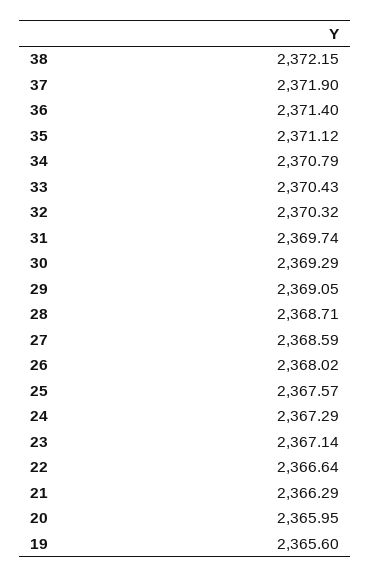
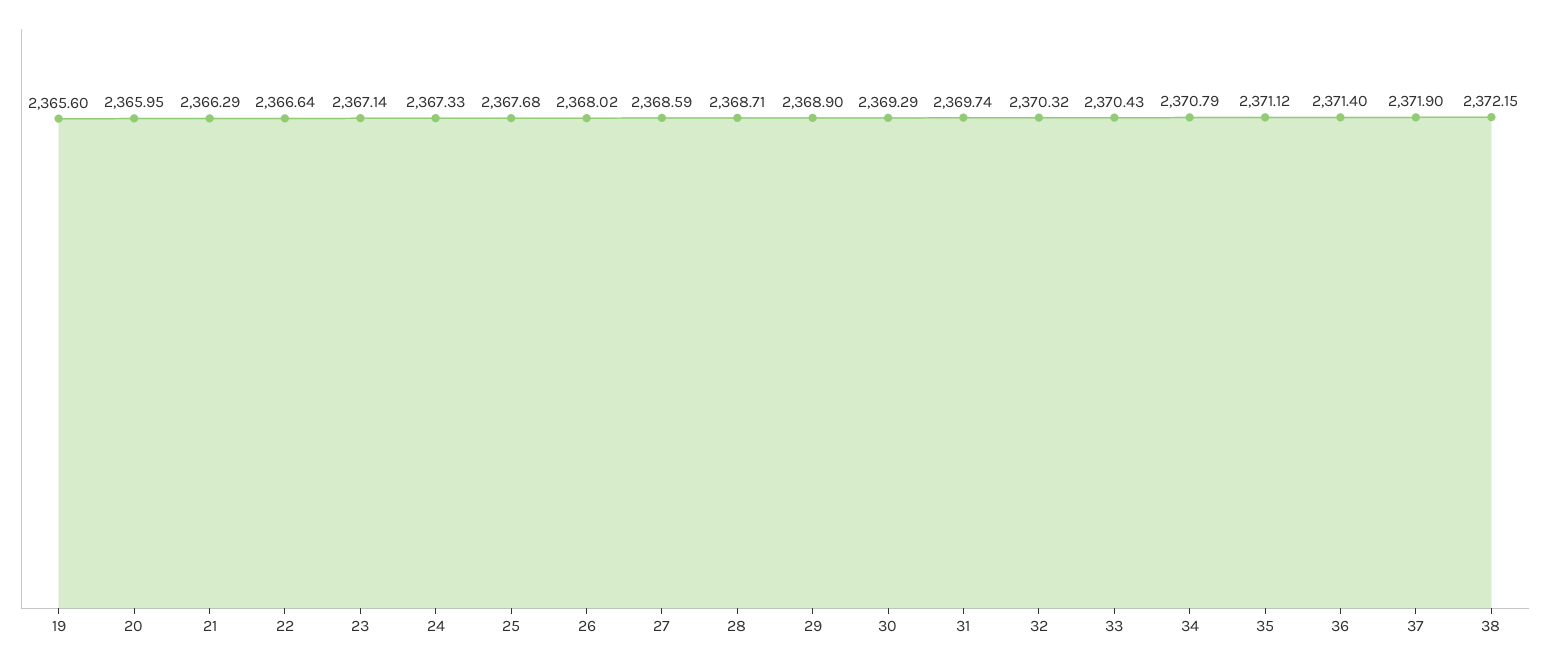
29: 2369.05 -> 2368.9
25: 2367.57 -> 2367.68
24: 2367.29 -> 2367.33

